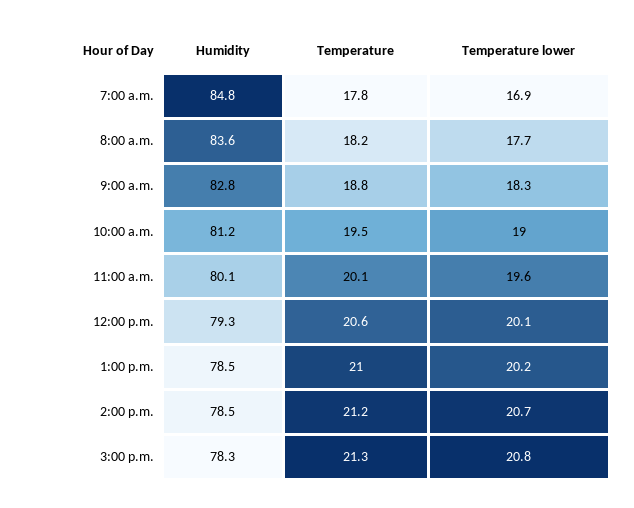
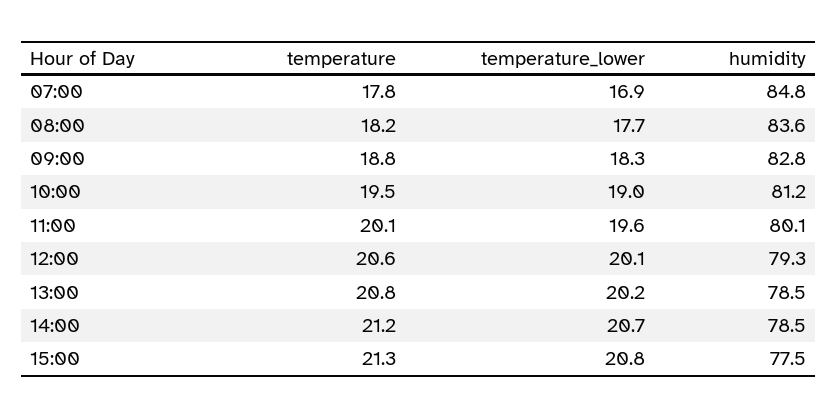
Temperature, 1:00 p.m.: 21 -> 20.8
Humidity, 3:00 p.m.: 78.3 -> 77.5

